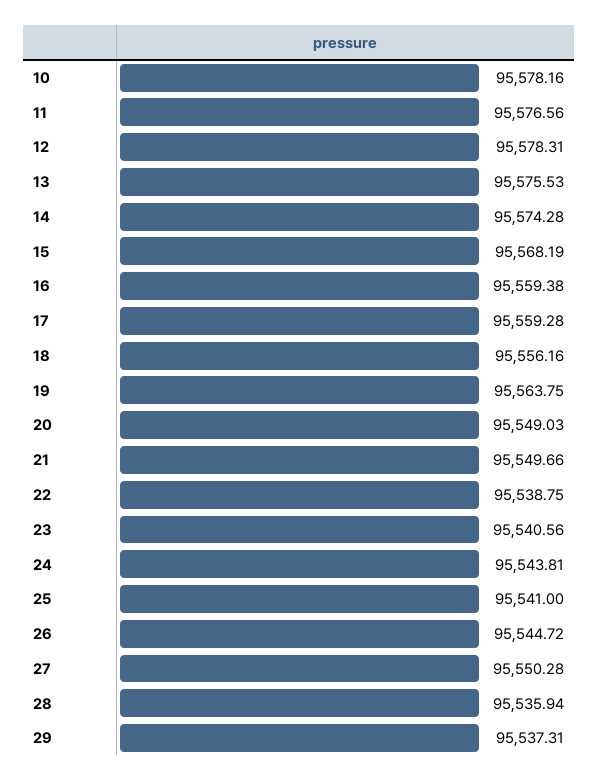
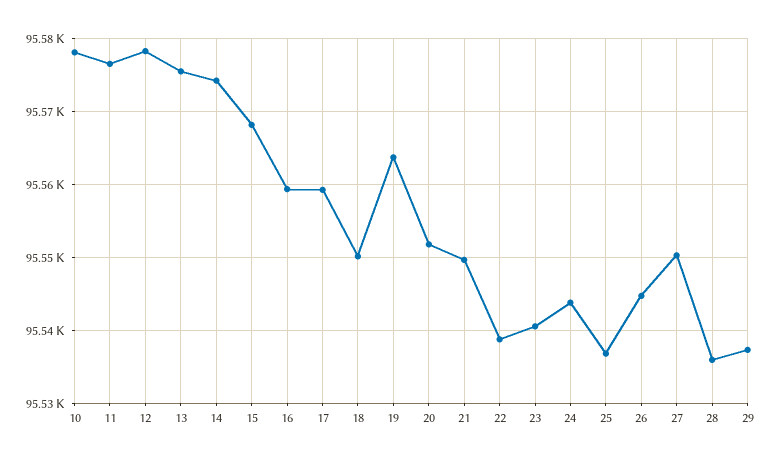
18: 95556.16 -> 95550
20: 95549.03 -> 95552
25: 95541 -> 95537

